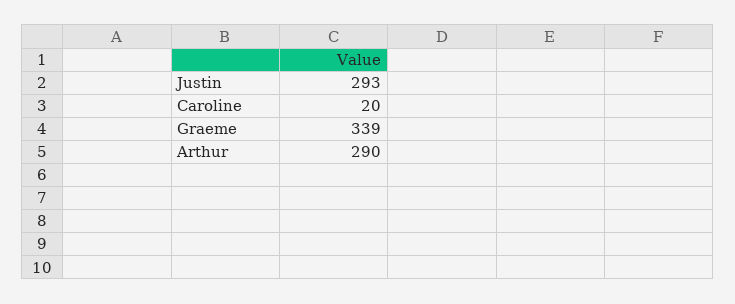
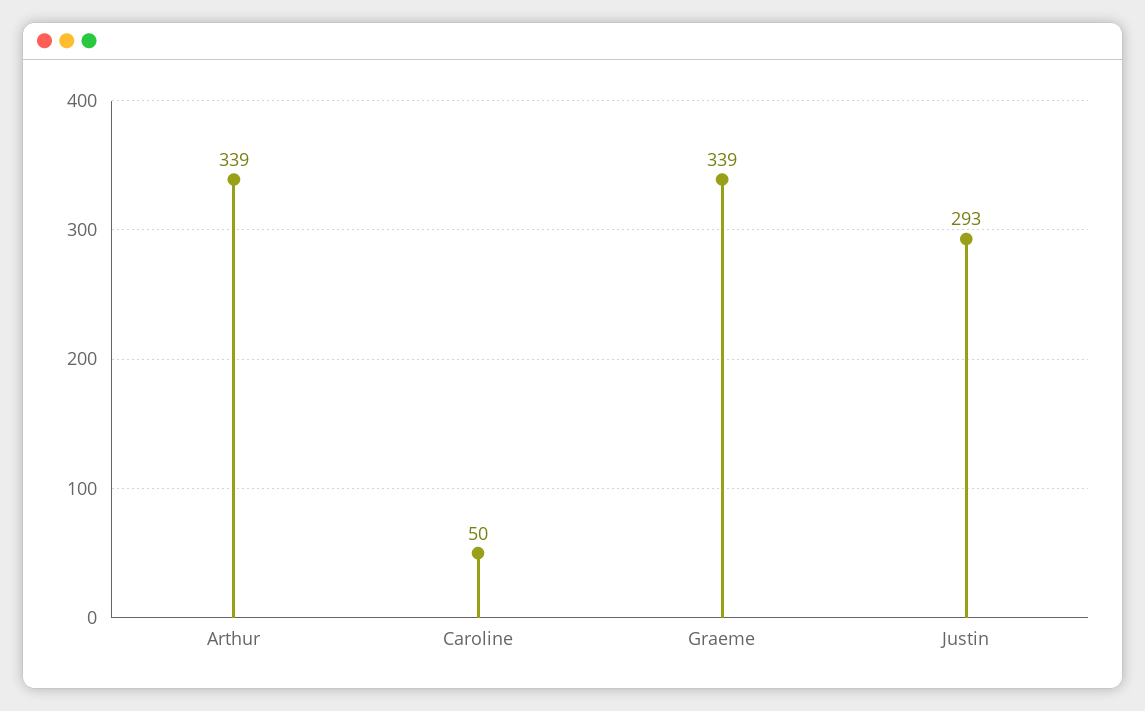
Caroline: 20 -> 50
Arthur: 290 -> 339

